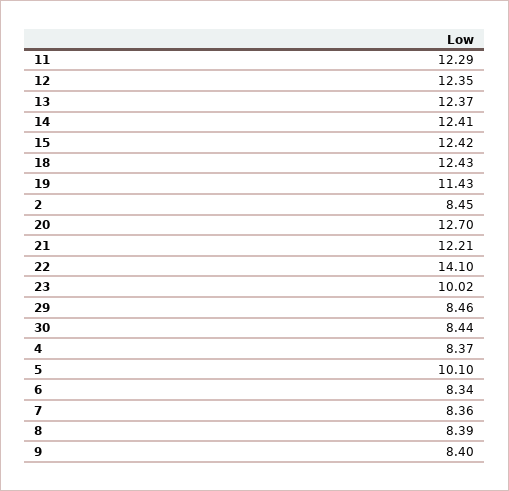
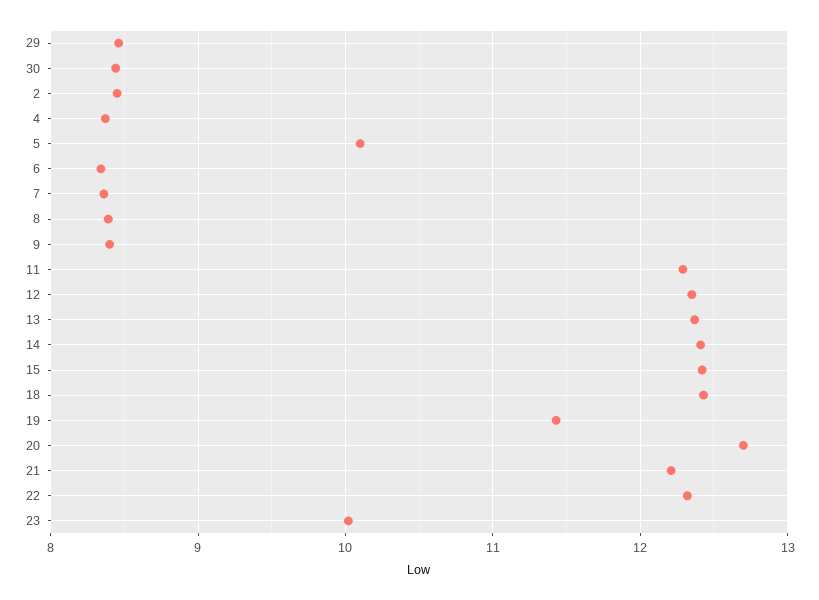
22: 14.1 -> 12.3

